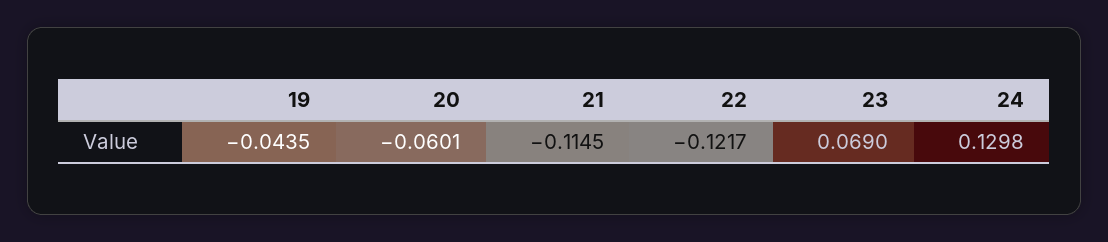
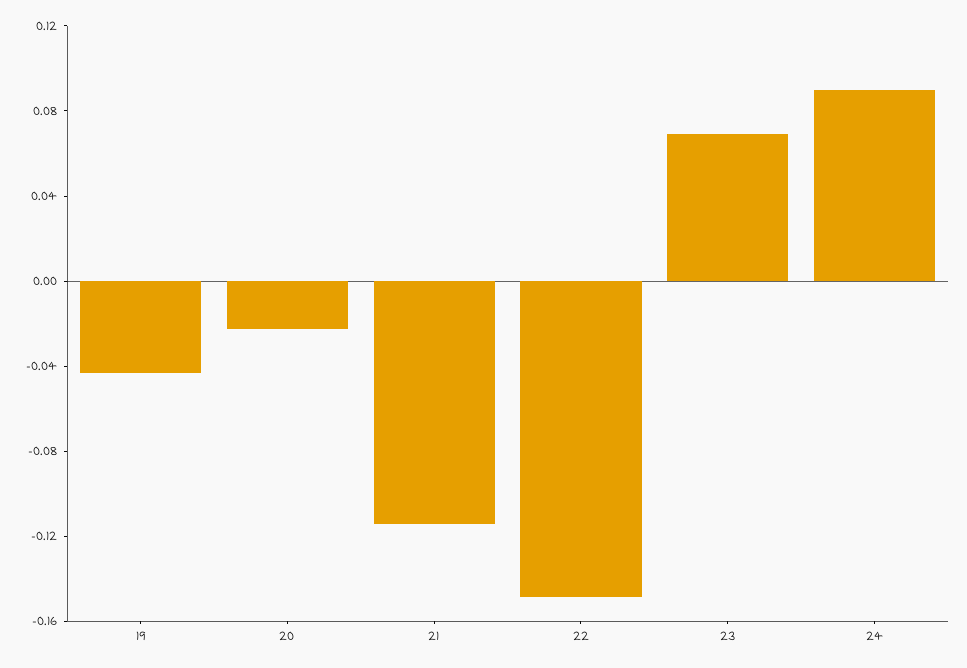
20: -0.0601 -> -0.02
22: -0.1217 -> -0.15
24: 0.1298 -> 0.09

